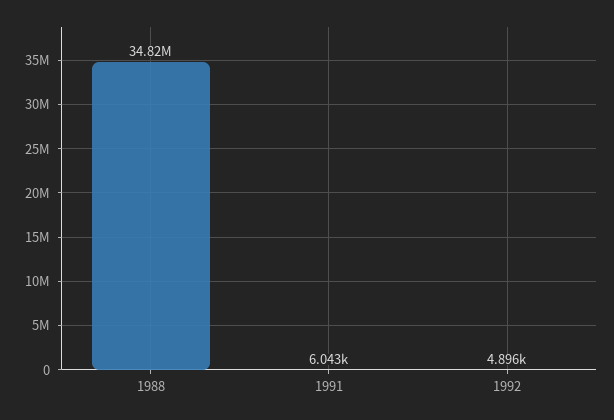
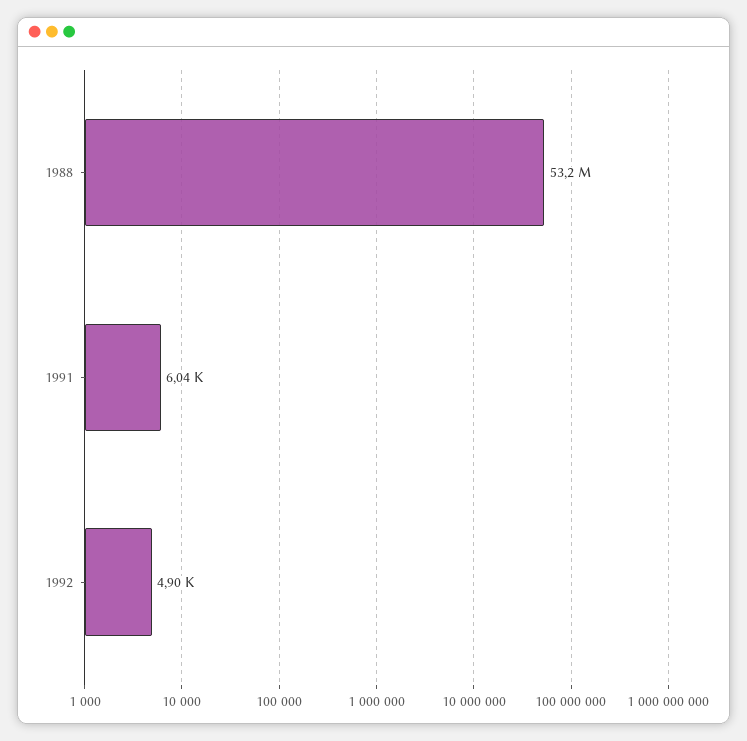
1988: 34820000 -> 53200000

